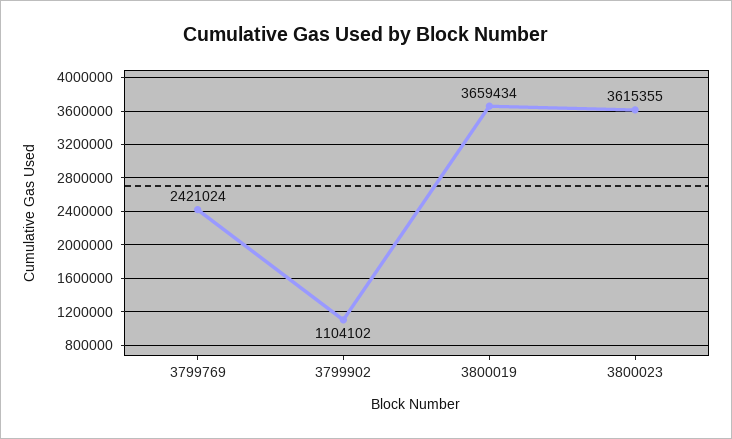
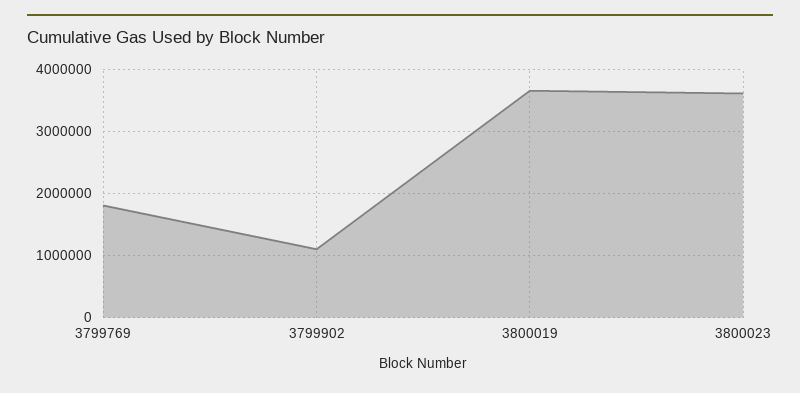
3799769: 2421024 -> 1800000

